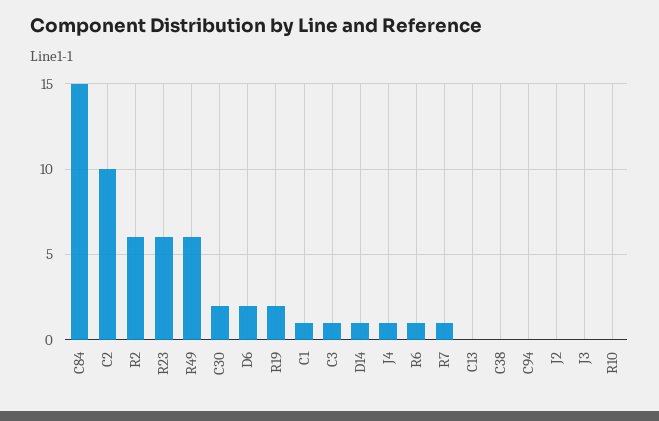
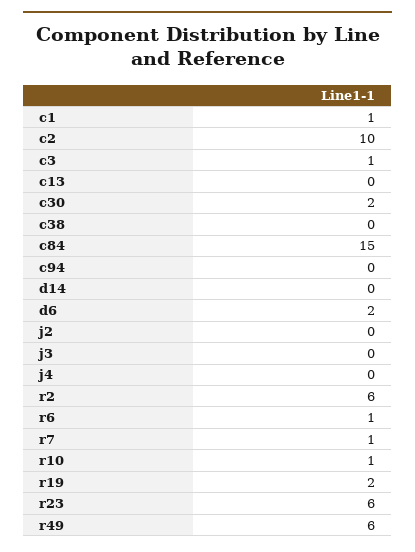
D14: 1 -> 0
J4: 1 -> 0
R10: 0 -> 1

